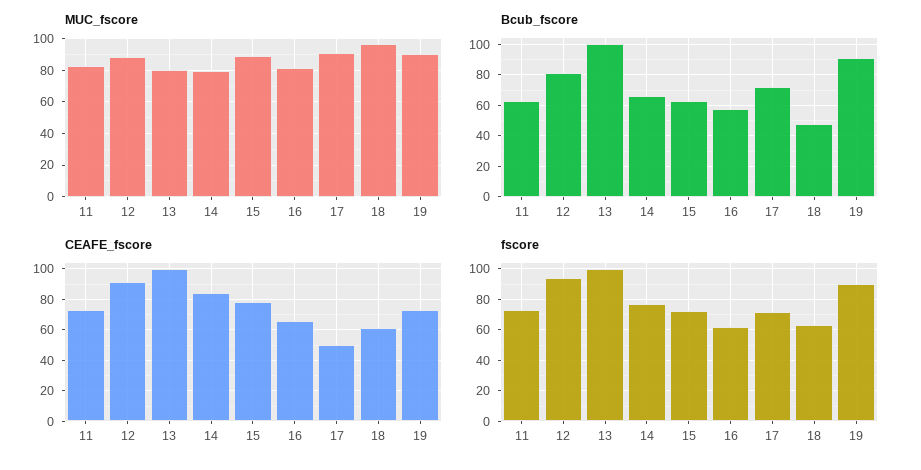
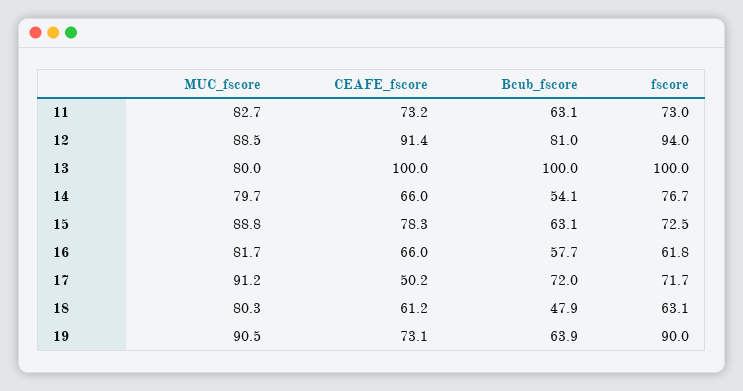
MUC_fscore, 18: 95 -> 80.3
Bcub_fscore, 14: 65 -> 54.1
Bcub_fscore, 19: 90 -> 63.9
CEAFE_fscore, 14: 85 -> 66

